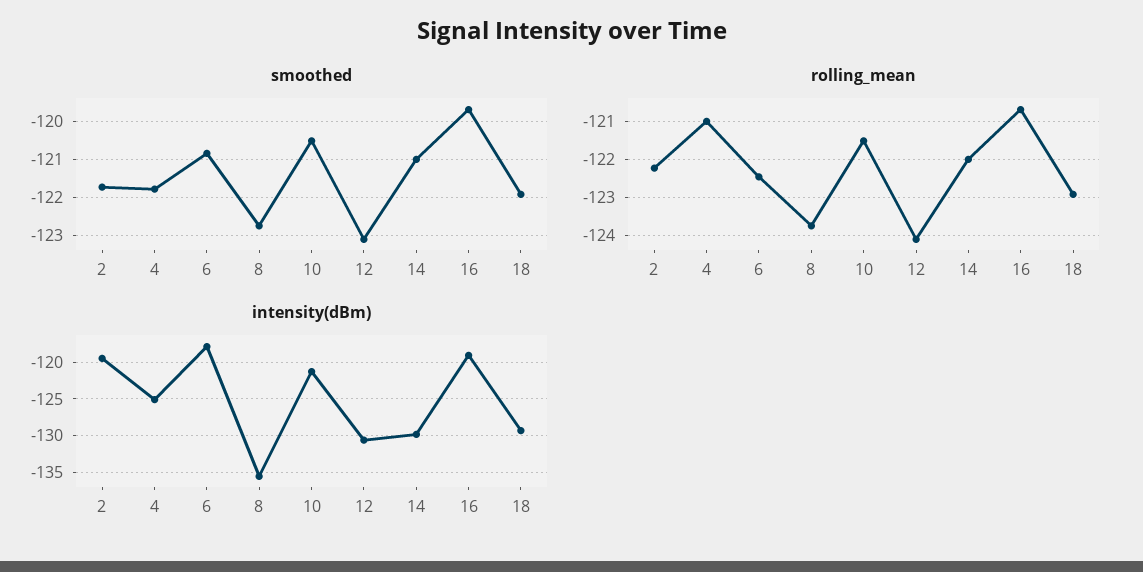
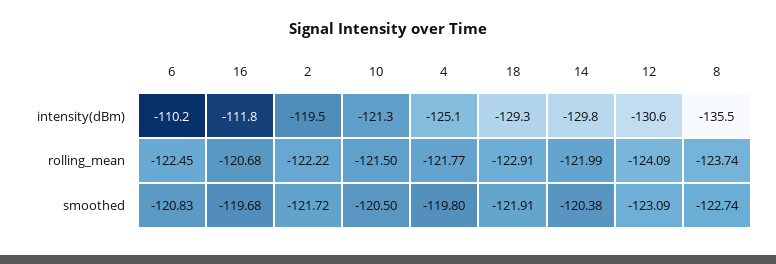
smoothed, 4: -121.8 -> -119.8
smoothed, 14: -121 -> -120.38
rolling_mean, 4: -121 -> -121.77
intensity(dBm), 6: -118 -> -110.2
intensity(dBm), 16: -119 -> -111.8

